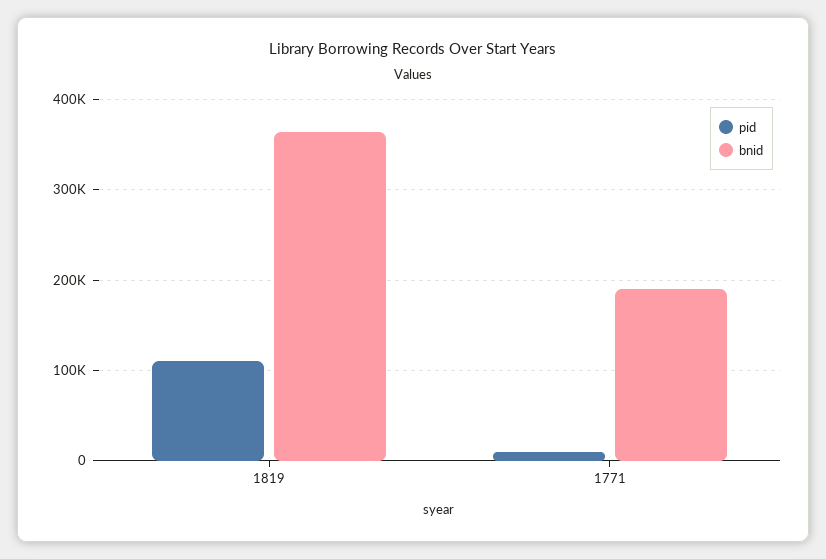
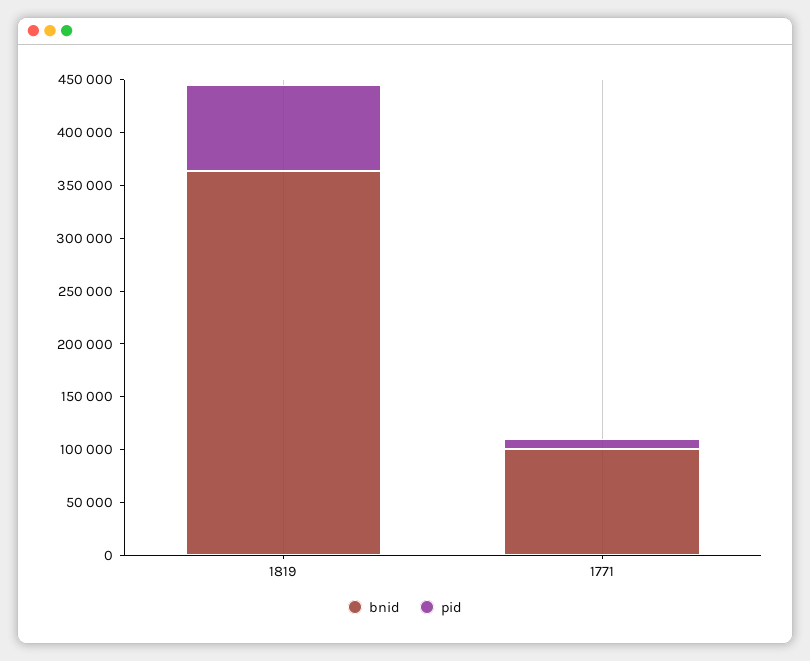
pid, 1819: 110000 -> 80000
bnid, 1771: 190000 -> 100000

